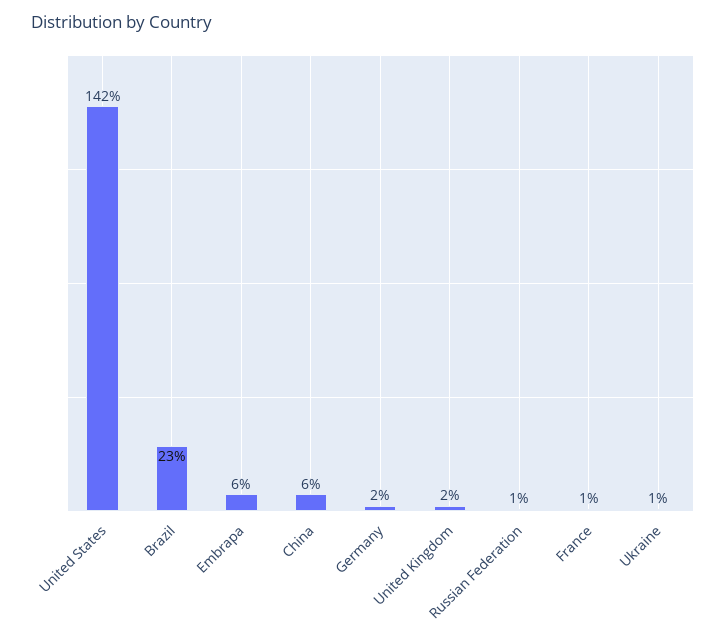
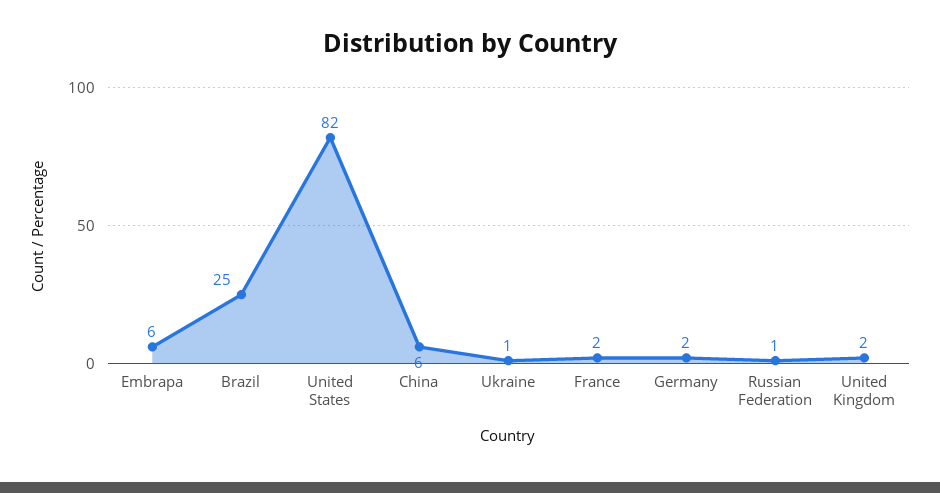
United States: 142 -> 82
Brazil: 23 -> 25
France: 1 -> 2

